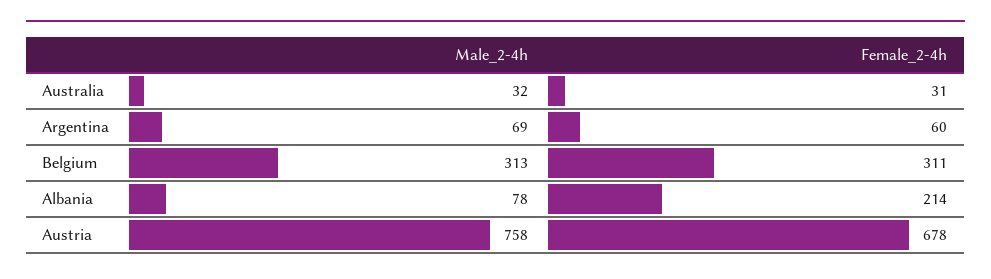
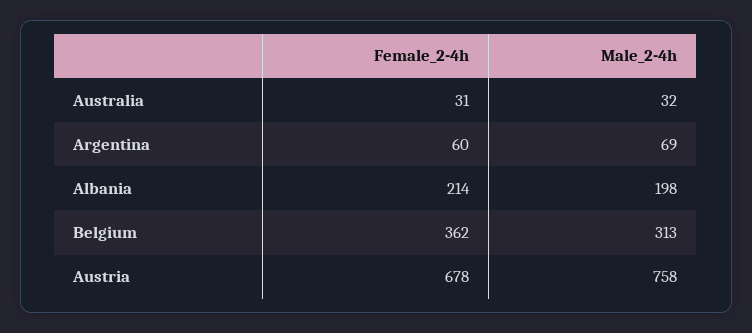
Female_2-4h, Belgium: 311 -> 362
Male_2-4h, Albania: 78 -> 198

